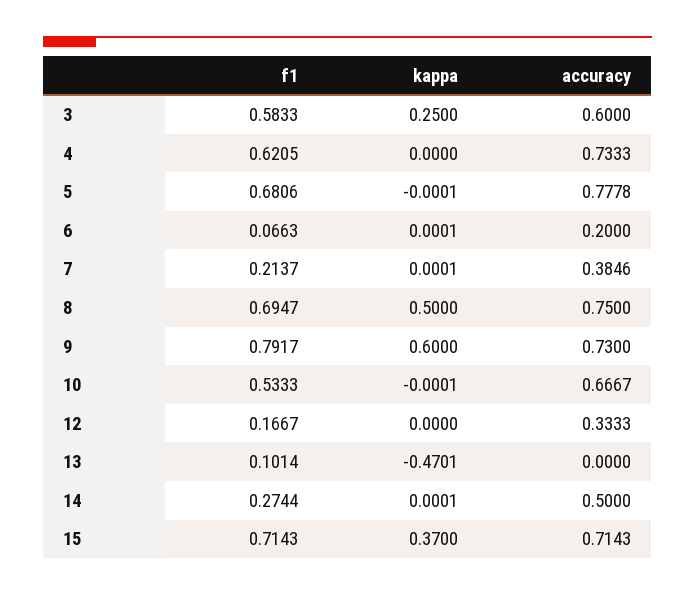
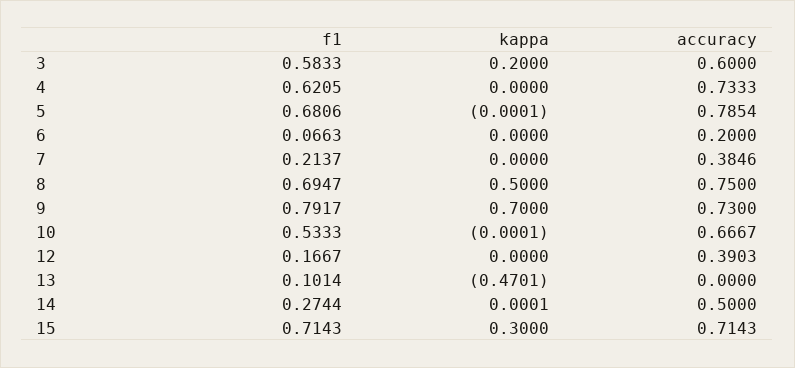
kappa, 3: 0.25 -> 0.2
accuracy, 5: 0.7778 -> 0.7854
kappa, 6: 0.0001 -> 0
kappa, 7: 0.0001 -> 0
kappa, 9: 0.6 -> 0.7
accuracy, 12: 0.3333 -> 0.3903
kappa, 15: 0.37 -> 0.3

